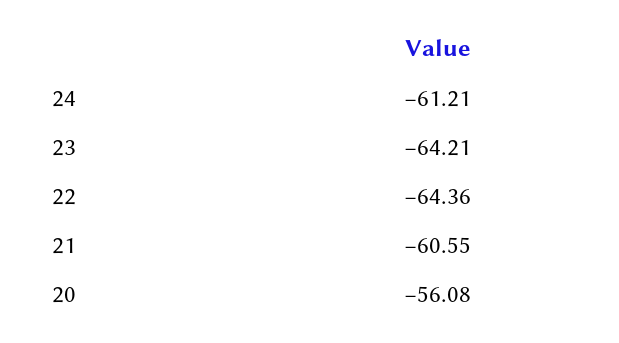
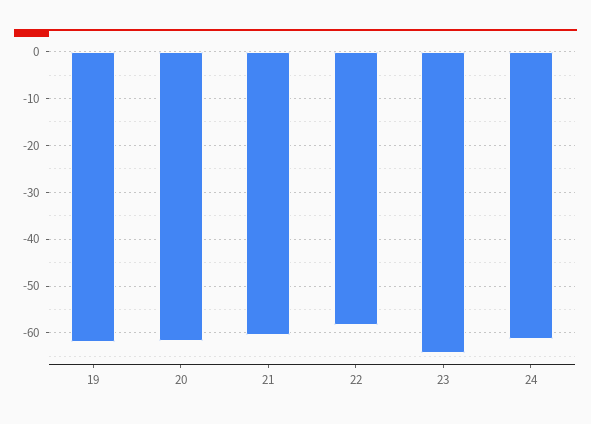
22: -64.36 -> -58
20: -56.08 -> -62
19: none -> -62

